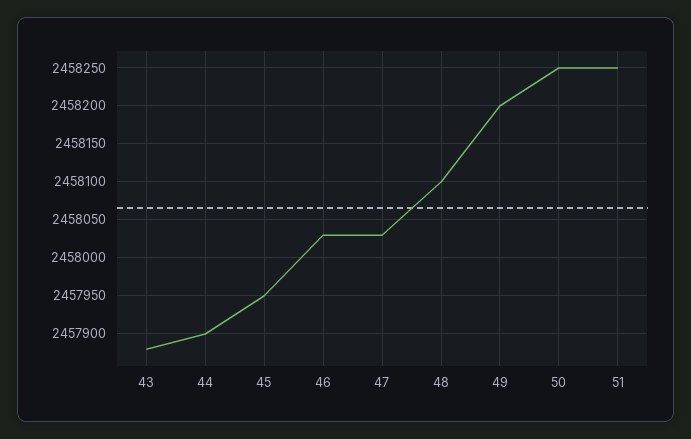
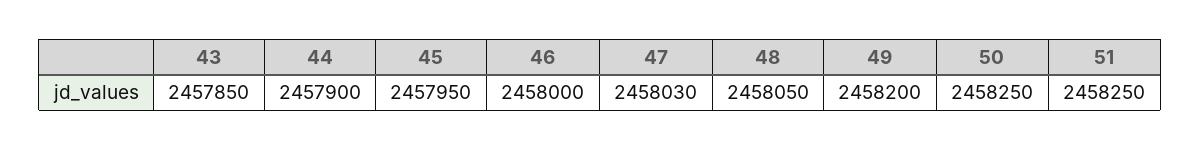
43: 2457880 -> 2457850
46: 2458030 -> 2458000
48: 2458100 -> 2458050

